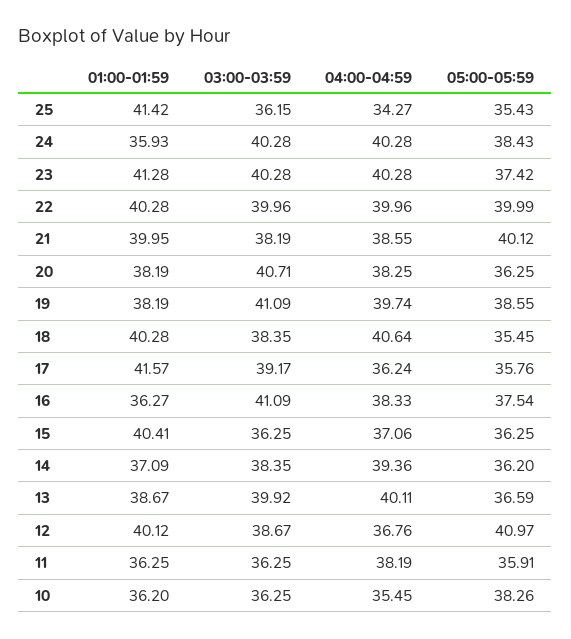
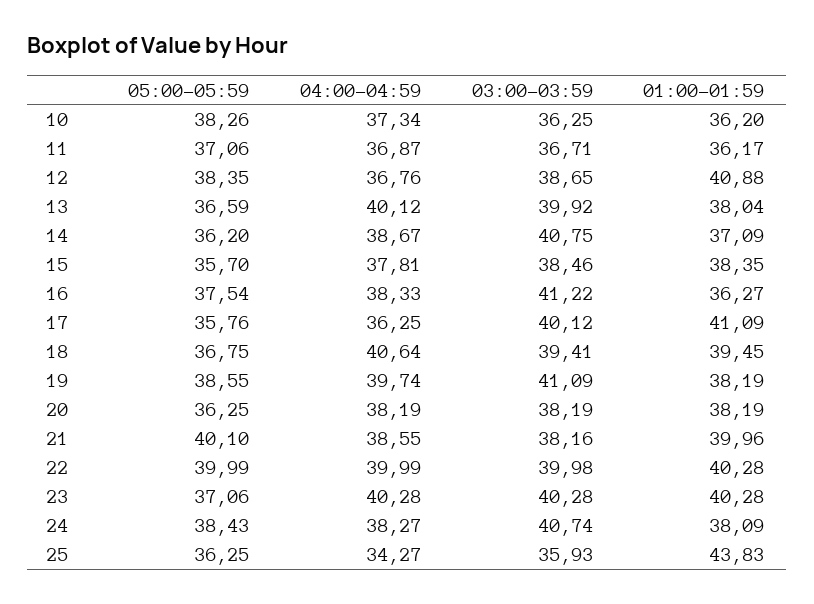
01:00-01:59, 25: 41.42 -> 43.83
03:00-03:59, 25: 36.15 -> 35.93
05:00-05:59, 25: 35.43 -> 36.25
01:00-01:59, 24: 35.93 -> 38.09
03:00-03:59, 24: 40.28 -> 40.74
04:00-04:59, 24: 40.28 -> 38.27
01:00-01:59, 23: 41.28 -> 40.28
05:00-05:59, 23: 37.42 -> 37.06
03:00-03:59, 22: 39.96 -> 39.98
04:00-04:59, 22: 39.96 -> 39.99
01:00-01:59, 21: 39.95 -> 39.96
03:00-03:59, 21: 38.19 -> 38.16
05:00-05:59, 21: 40.12 -> 40.1
03:00-03:59, 20: 40.71 -> 38.19
04:00-04:59, 20: 38.25 -> 38.19
01:00-01:59, 18: 40.28 -> 39.45
03:00-03:59, 18: 38.35 -> 39.41
05:00-05:59, 18: 35.45 -> 36.75
01:00-01:59, 17: 41.57 -> 41.09
03:00-03:59, 17: 39.17 -> 40.12
04:00-04:59, 17: 36.24 -> 36.25
03:00-03:59, 16: 41.09 -> 41.22
01:00-01:59, 15: 40.41 -> 38.35
03:00-03:59, 15: 36.25 -> 38.46
04:00-04:59, 15: 37.06 -> 37.81
05:00-05:59, 15: 36.25 -> 35.7
03:00-03:59, 14: 38.35 -> 40.75
04:00-04:59, 14: 39.36 -> 38.67
01:00-01:59, 13: 38.67 -> 38.04
04:00-04:59, 13: 40.11 -> 40.12
01:00-01:59, 12: 40.12 -> 40.88
03:00-03:59, 12: 38.67 -> 38.65
05:00-05:59, 12: 40.97 -> 38.35
01:00-01:59, 11: 36.25 -> 36.17
03:00-03:59, 11: 36.25 -> 36.71
04:00-04:59, 11: 38.19 -> 36.87
05:00-05:59, 11: 35.91 -> 37.06
04:00-04:59, 10: 35.45 -> 37.34

